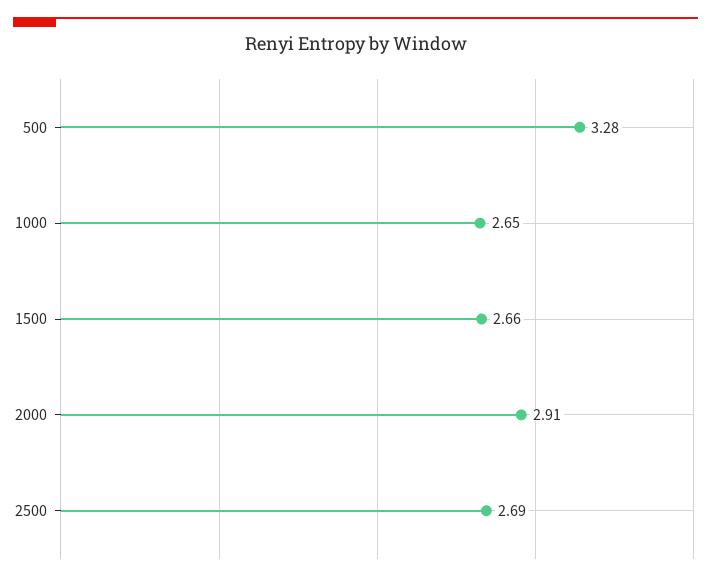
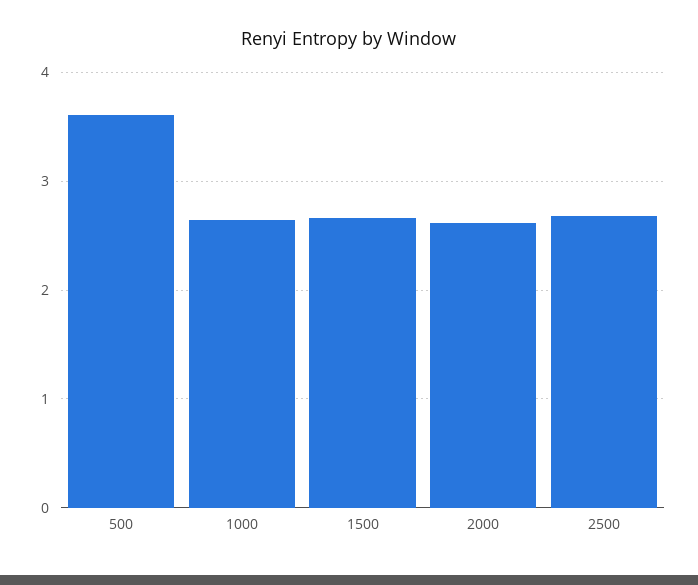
500: 3.28 -> 3.6
2000: 2.91 -> 2.6

